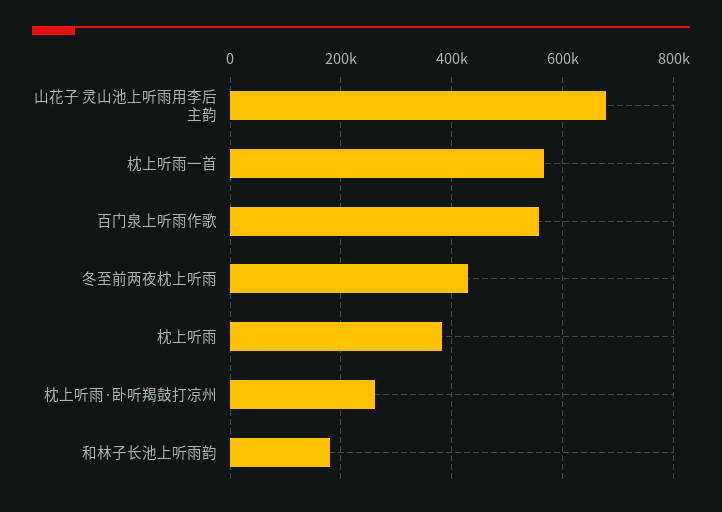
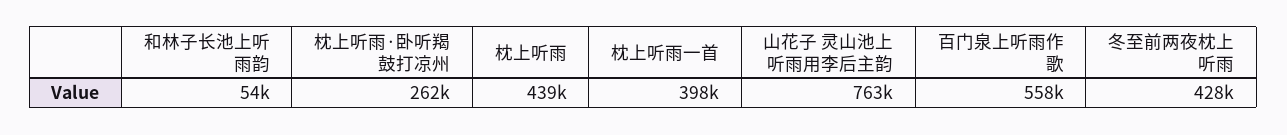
山花子 灵山池上听雨用李后主韵: 680000 -> 763000
枕上听雨一首: 560000 -> 398000
枕上听雨: 380000 -> 439000
和林子长池上听雨韵: 180000 -> 54000

